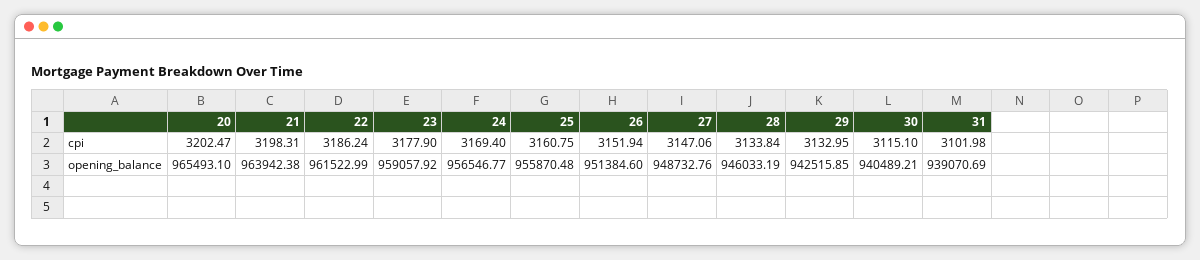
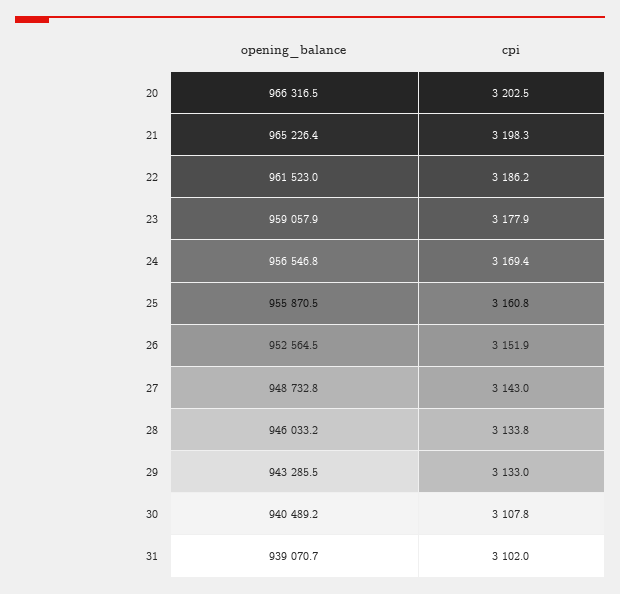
27, cpi: 3147.06 -> 3143
30, cpi: 3115.1 -> 3107.8
20, opening_balance: 965493.1 -> 966316.5
21, opening_balance: 963942.38 -> 965226.4
26, opening_balance: 951384.6 -> 952564.5
29, opening_balance: 942515.85 -> 943285.5

